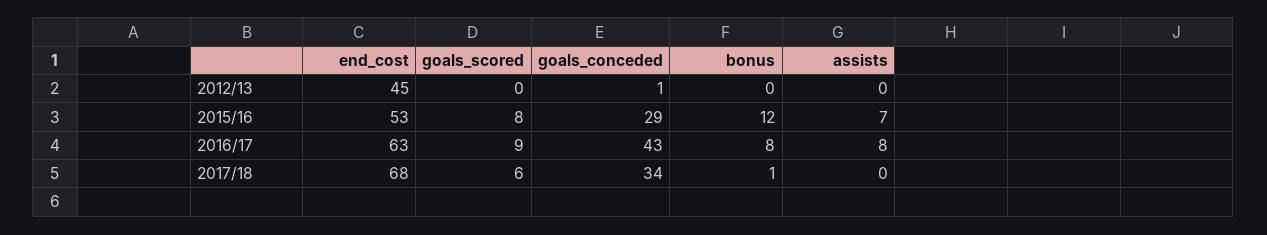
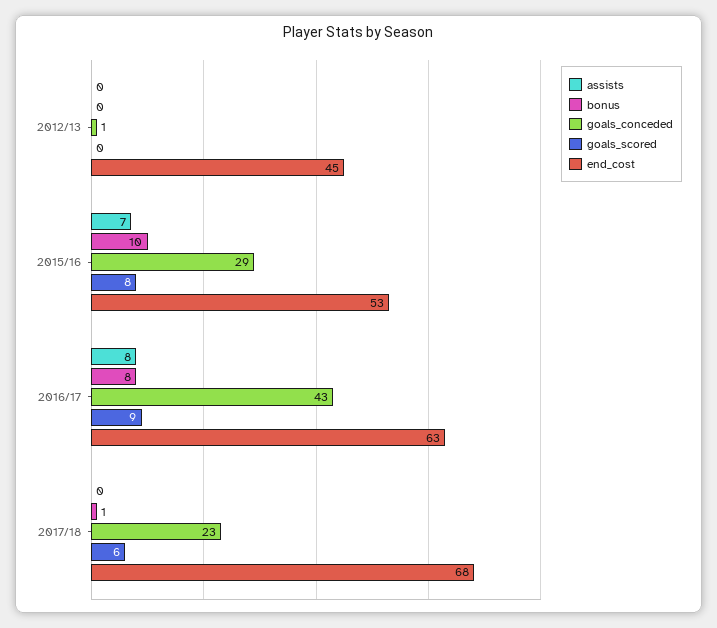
bonus, 2015/16: 12 -> 10
goals_conceded, 2017/18: 34 -> 23

